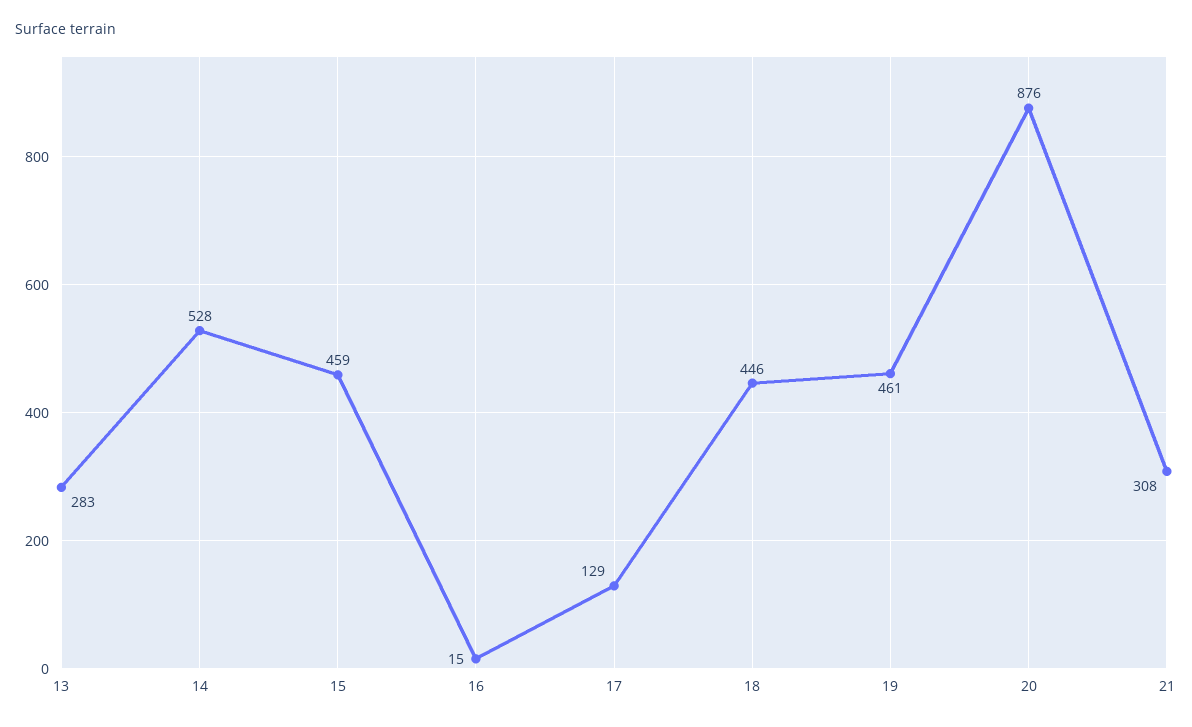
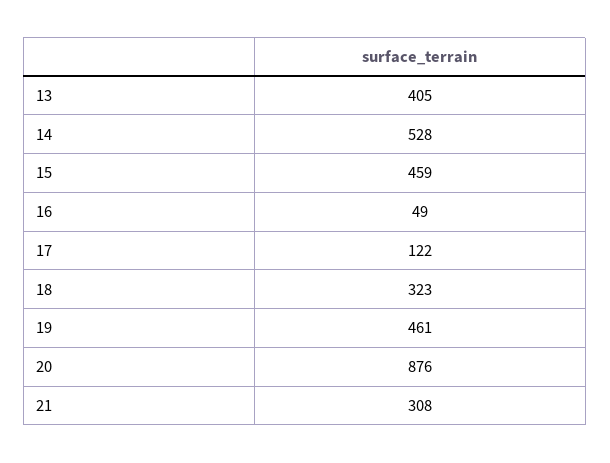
13: 283 -> 405
16: 15 -> 49
17: 129 -> 122
18: 446 -> 323

